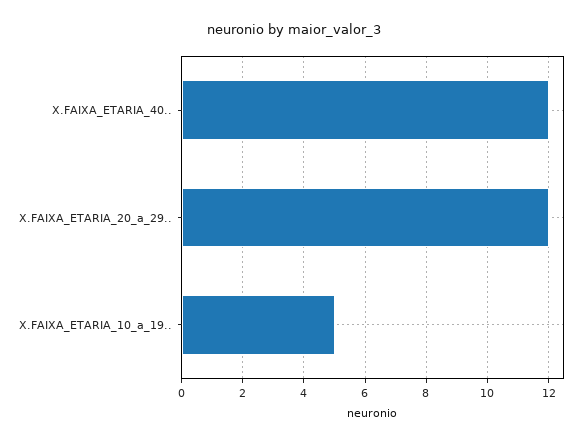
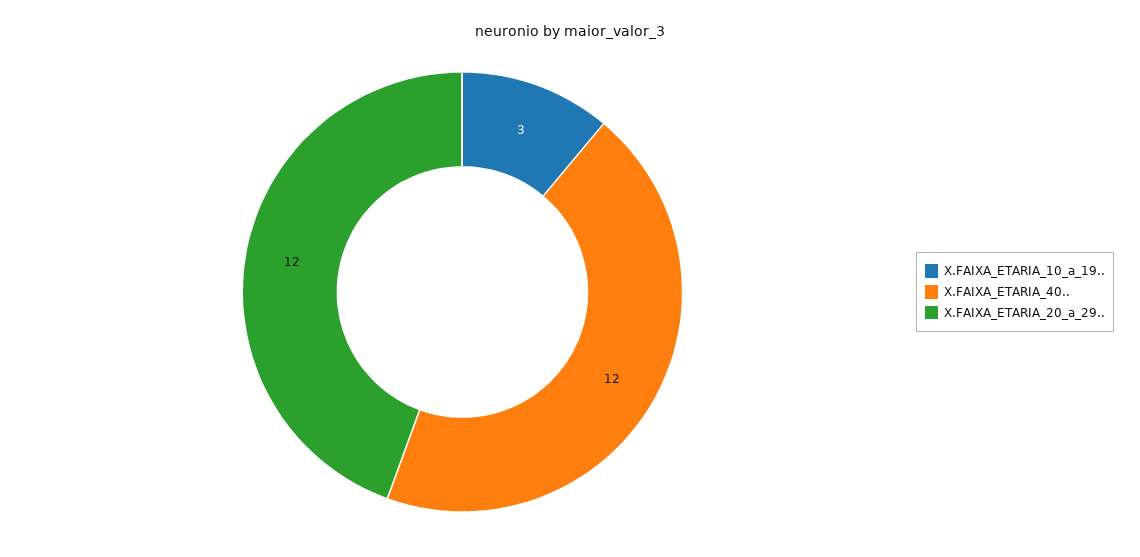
X.FAIXA_ETARIA_10_a_19..: 5 -> 3

